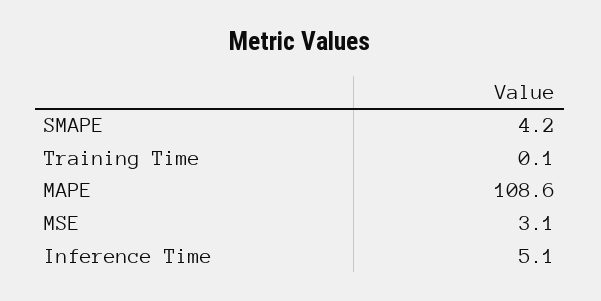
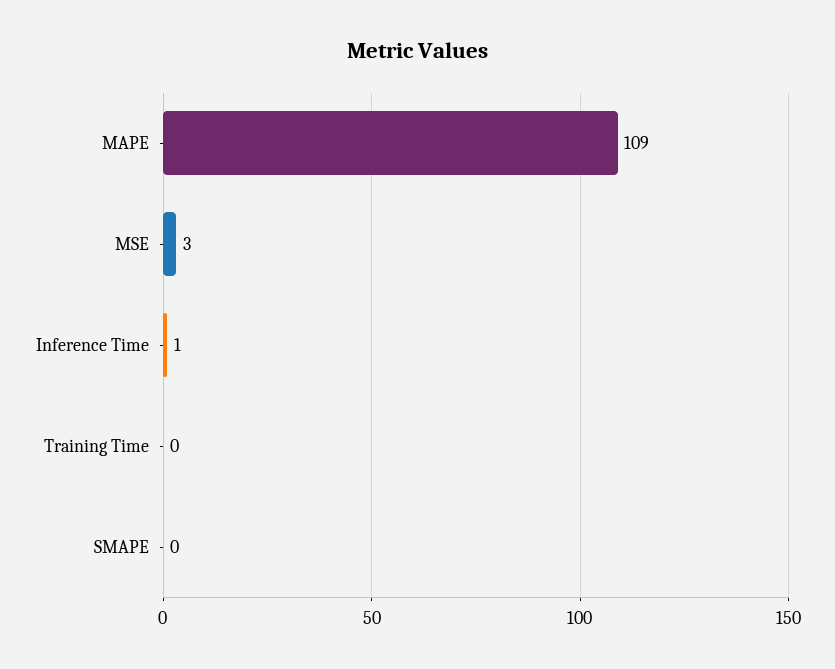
SMAPE: 4.2 -> 0
Inference Time: 5.1 -> 1

